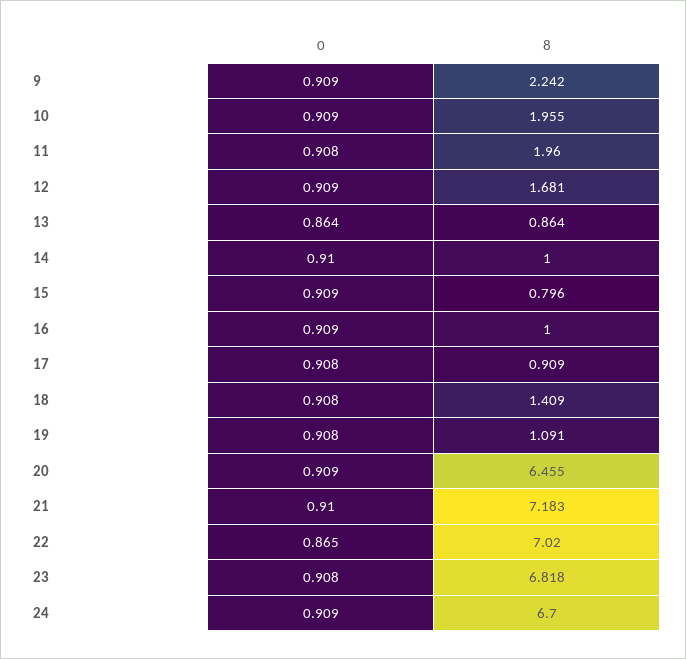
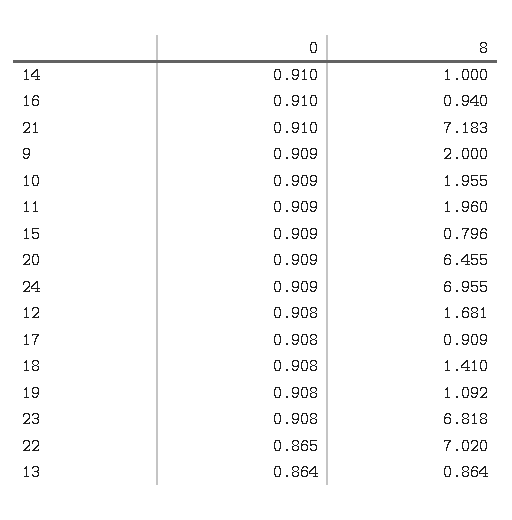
8, 9: 2.242 -> 2
0, 11: 0.908 -> 0.909
0, 12: 0.909 -> 0.908
0, 16: 0.909 -> 0.91
8, 16: 1 -> 0.94
8, 18: 1.409 -> 1.41
8, 19: 1.091 -> 1.092
8, 24: 6.7 -> 6.955

